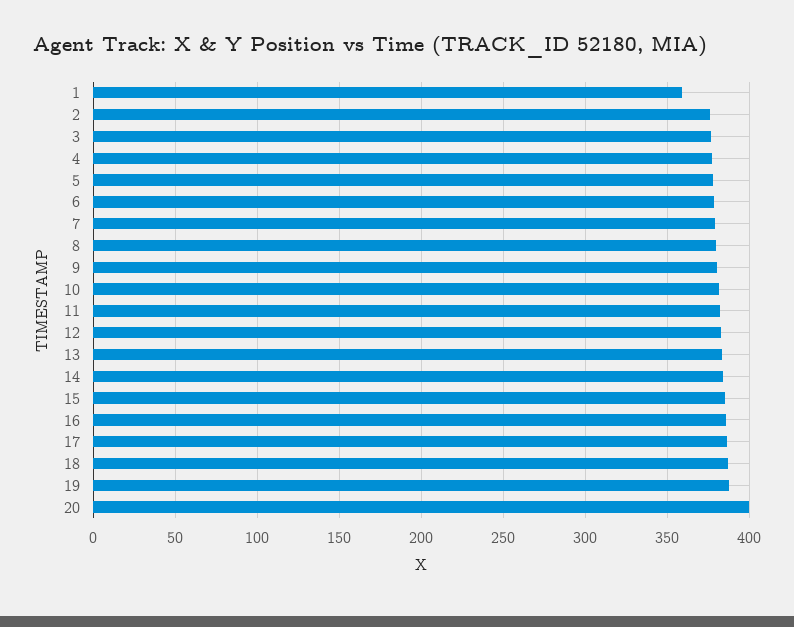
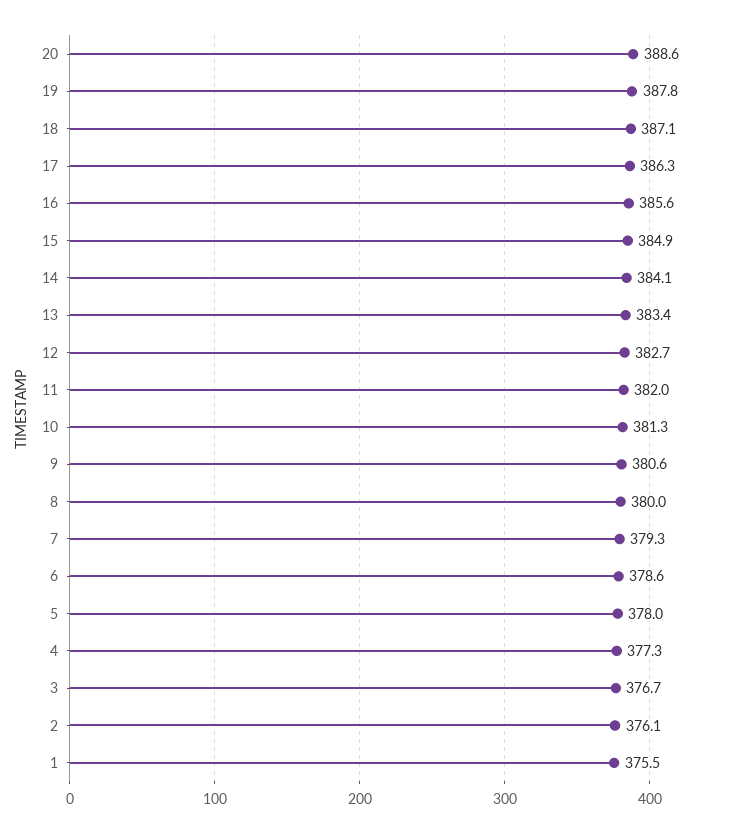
1: 360 -> 375.5
20: 400 -> 388.6

